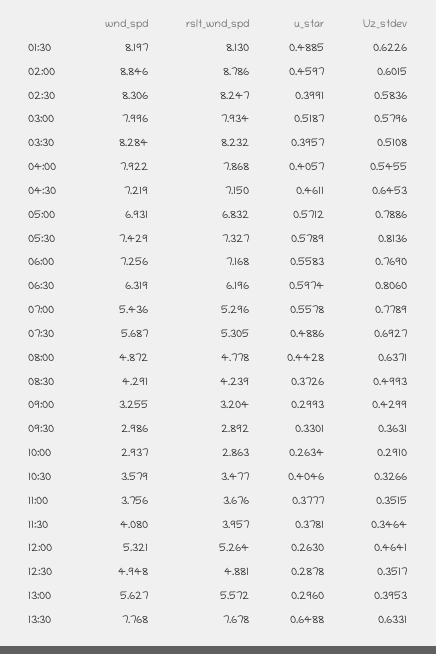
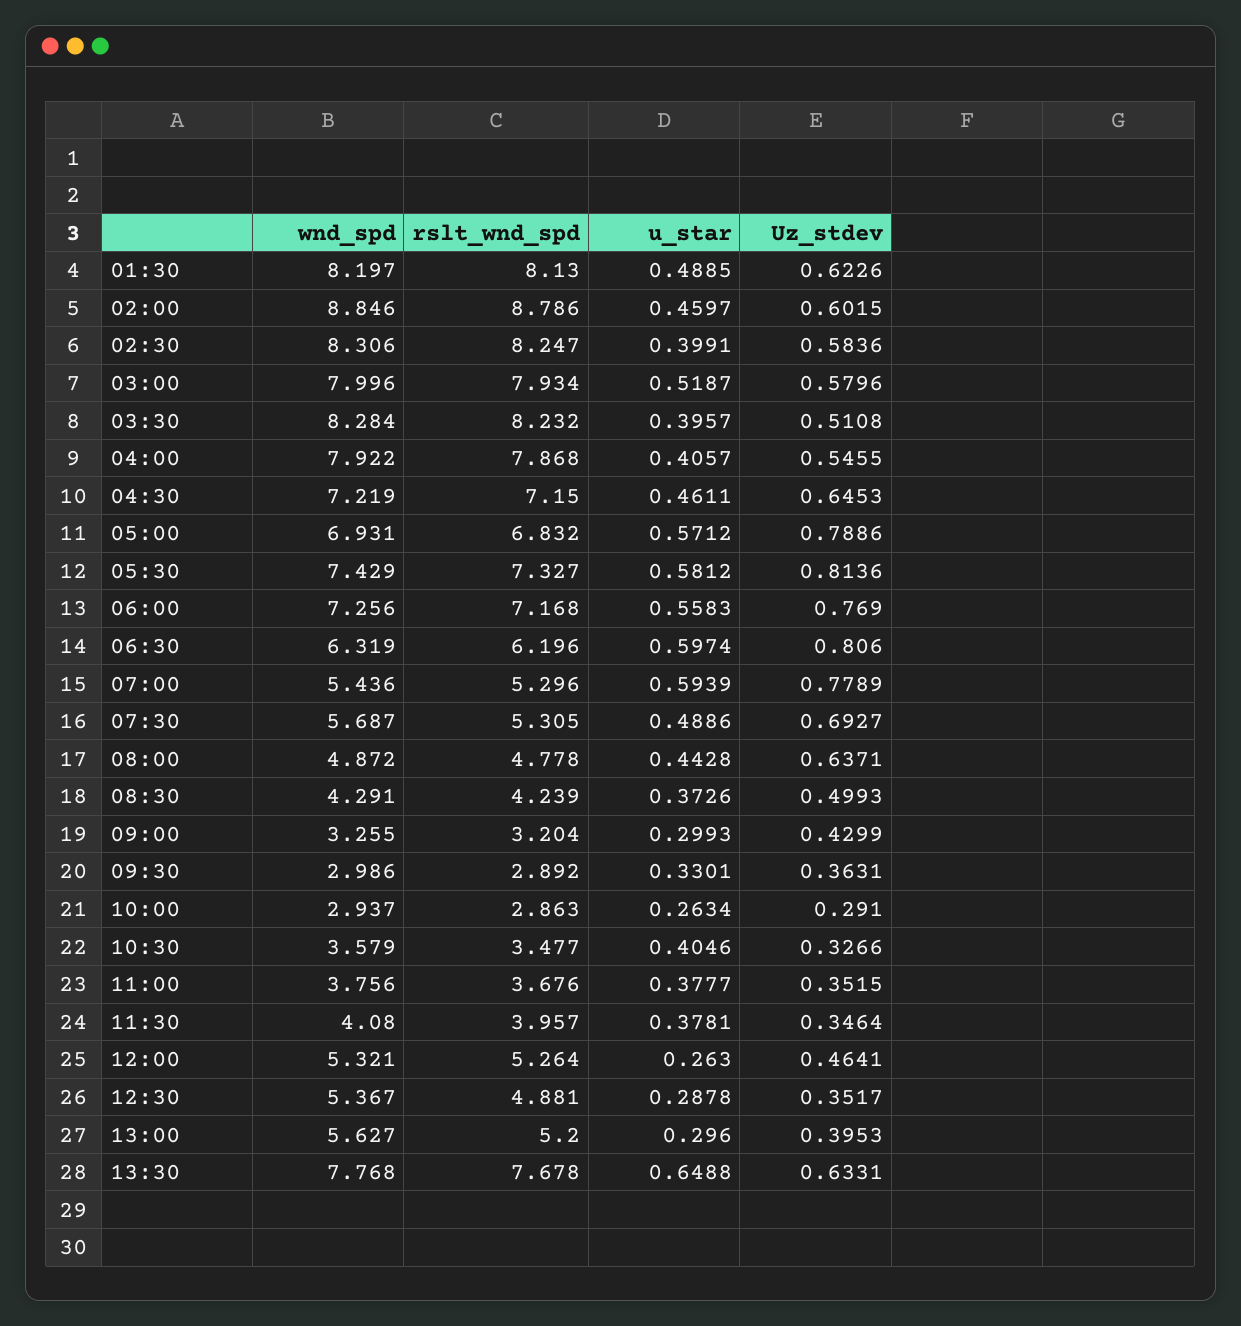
u_star, 05:30: 0.5789 -> 0.5812
u_star, 07:00: 0.5578 -> 0.5939
wnd_spd, 12:30: 4.948 -> 5.367
rslt_wnd_spd, 13:00: 5.572 -> 5.2

